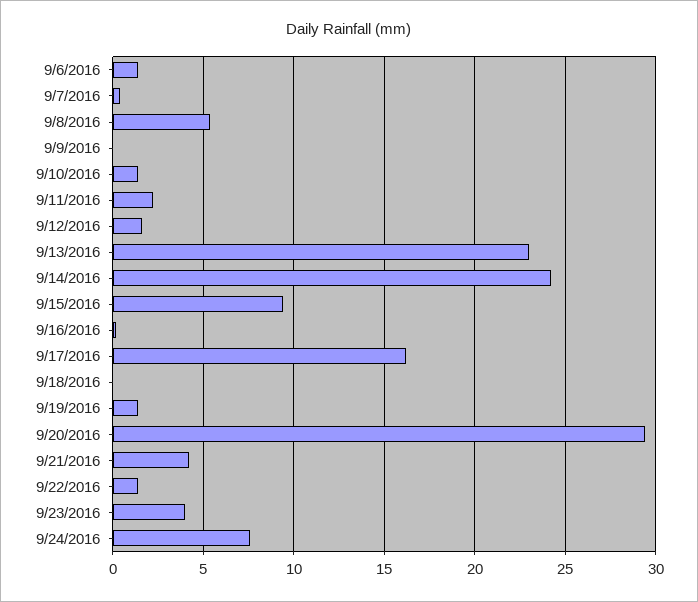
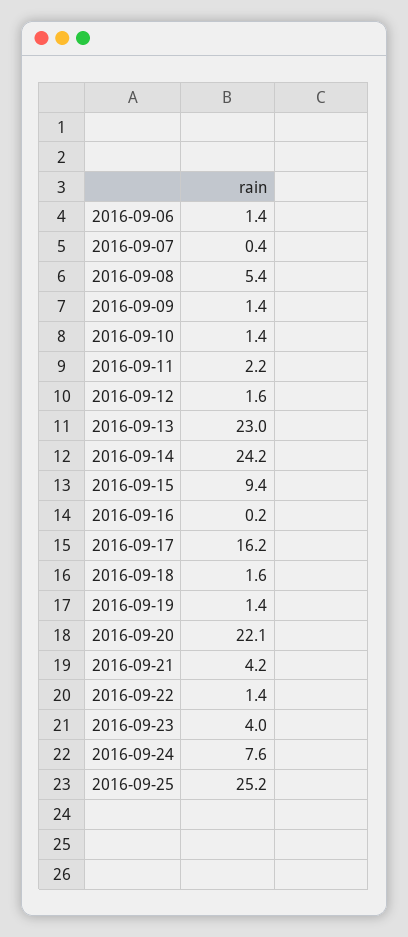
9/9/2016: 0 -> 1.4
9/18/2016: 0 -> 1.6
9/20/2016: 29.5 -> 22.1
2016-09-25: none -> 25.2

